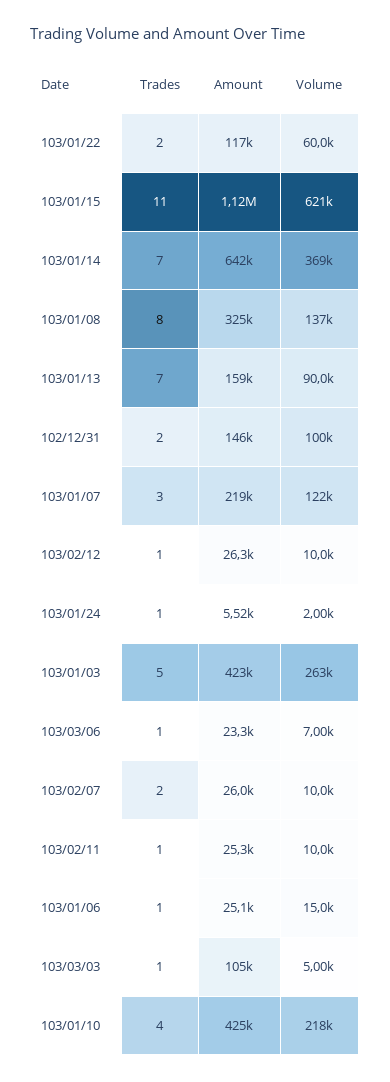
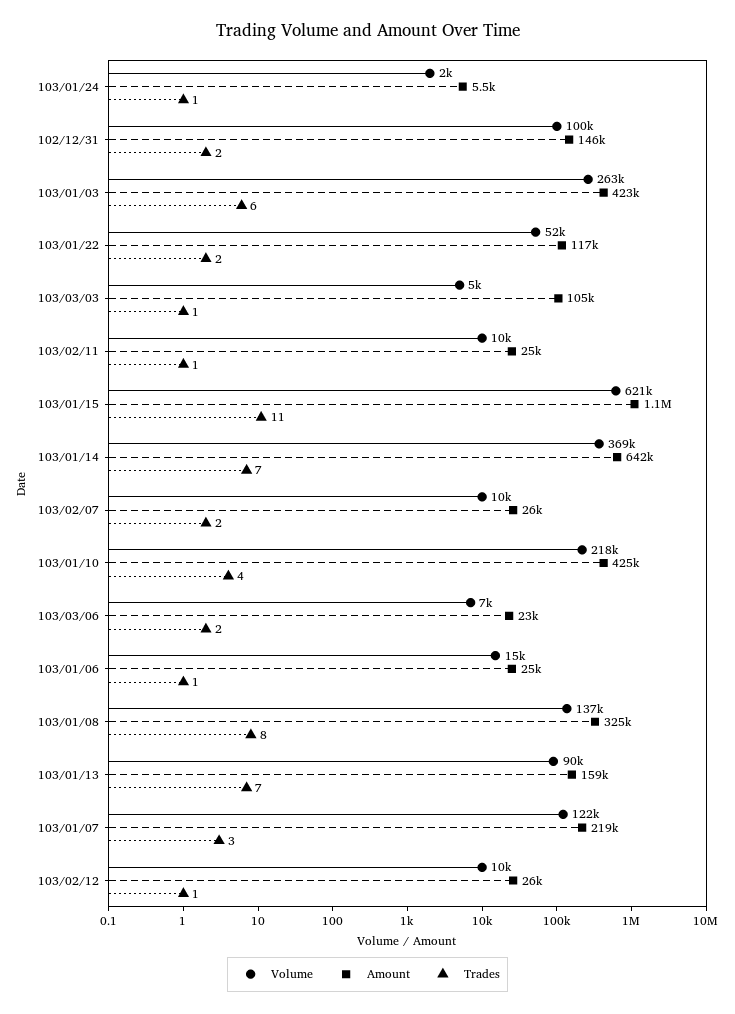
Volume, 103/01/22: 60000 -> 52000
Trades, 103/01/03: 5 -> 6
Trades, 103/03/06: 1 -> 2

